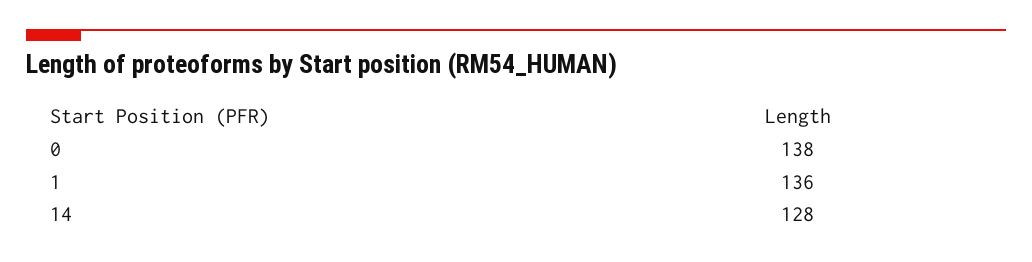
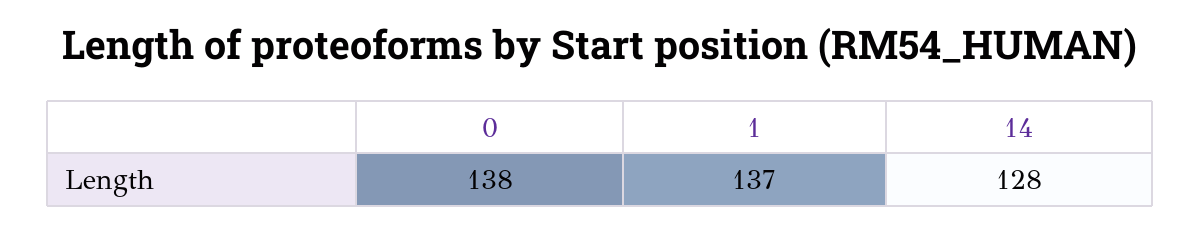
1: 136 -> 137

